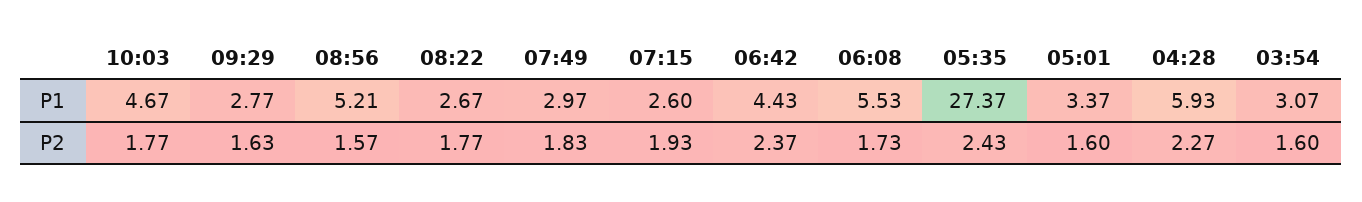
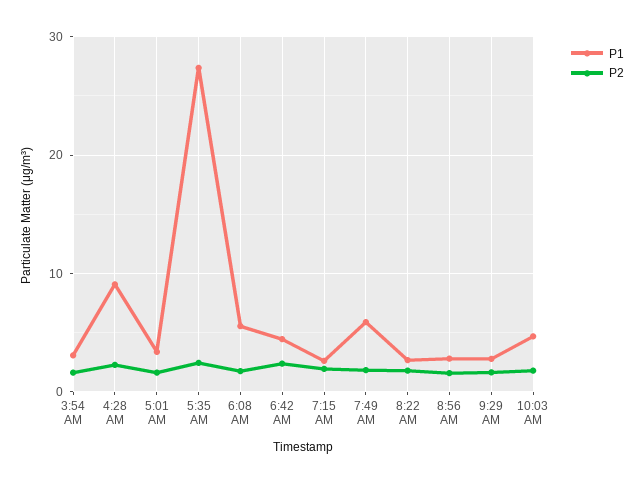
P1, 08:56: 5.21 -> 3
P1, 07:49: 2.97 -> 6
P1, 04:28: 5.93 -> 9

